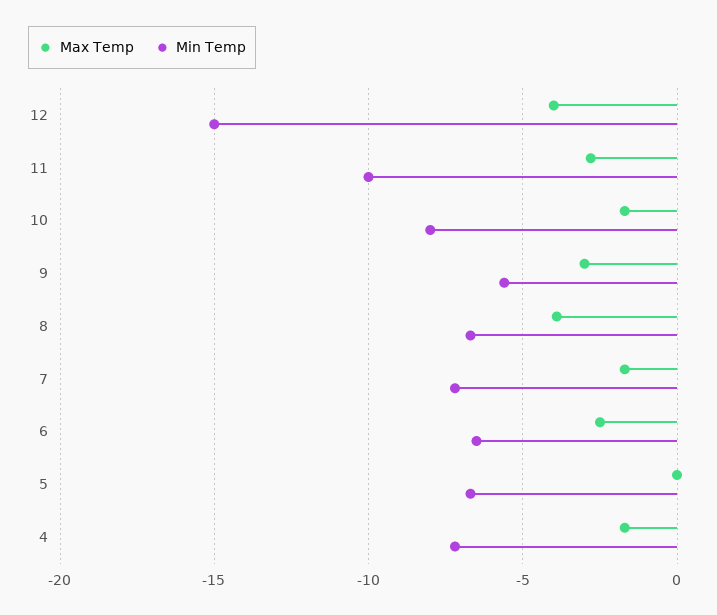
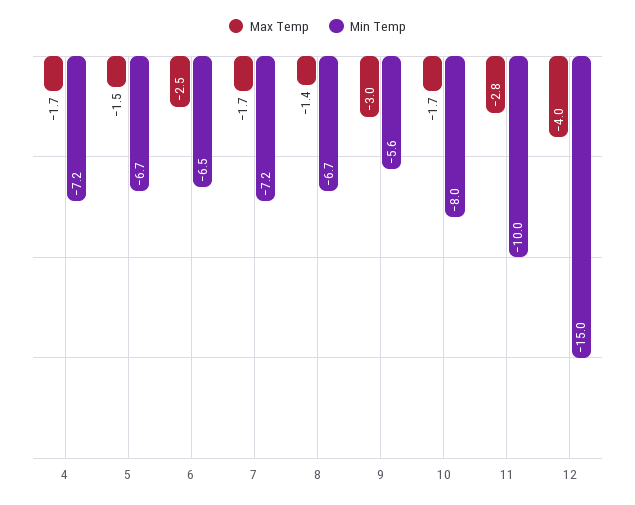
Max Temp, 8: -4 -> -1.4
Max Temp, 5: 0 -> -1.5

